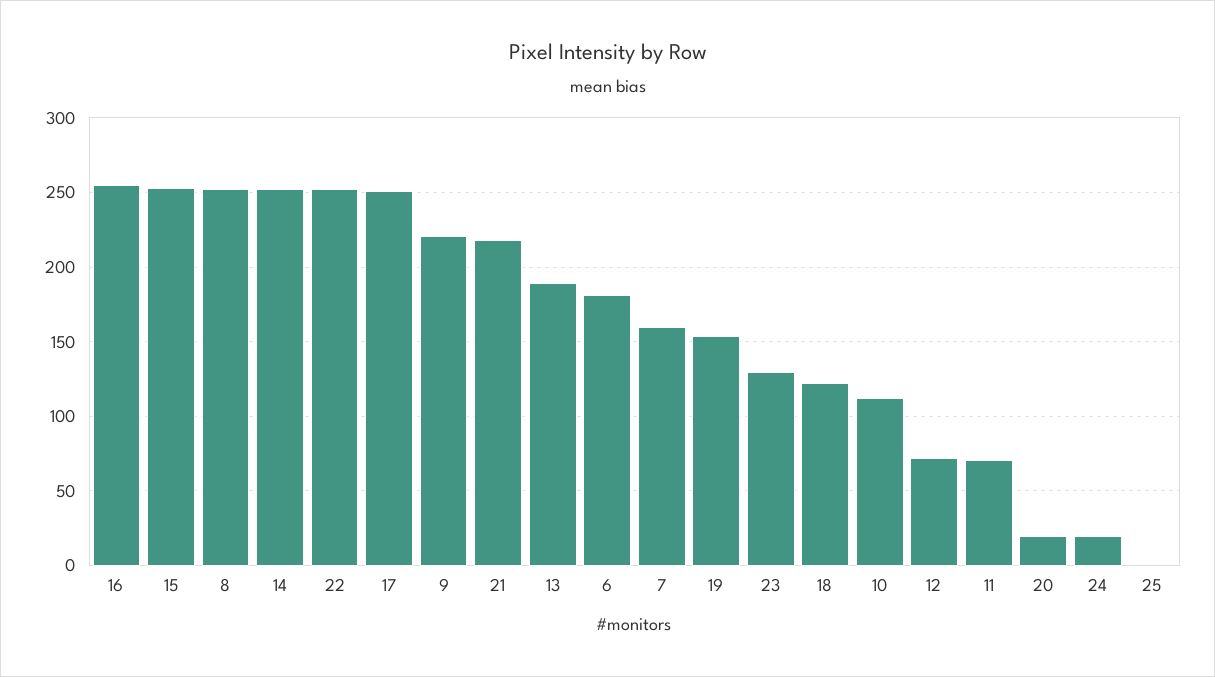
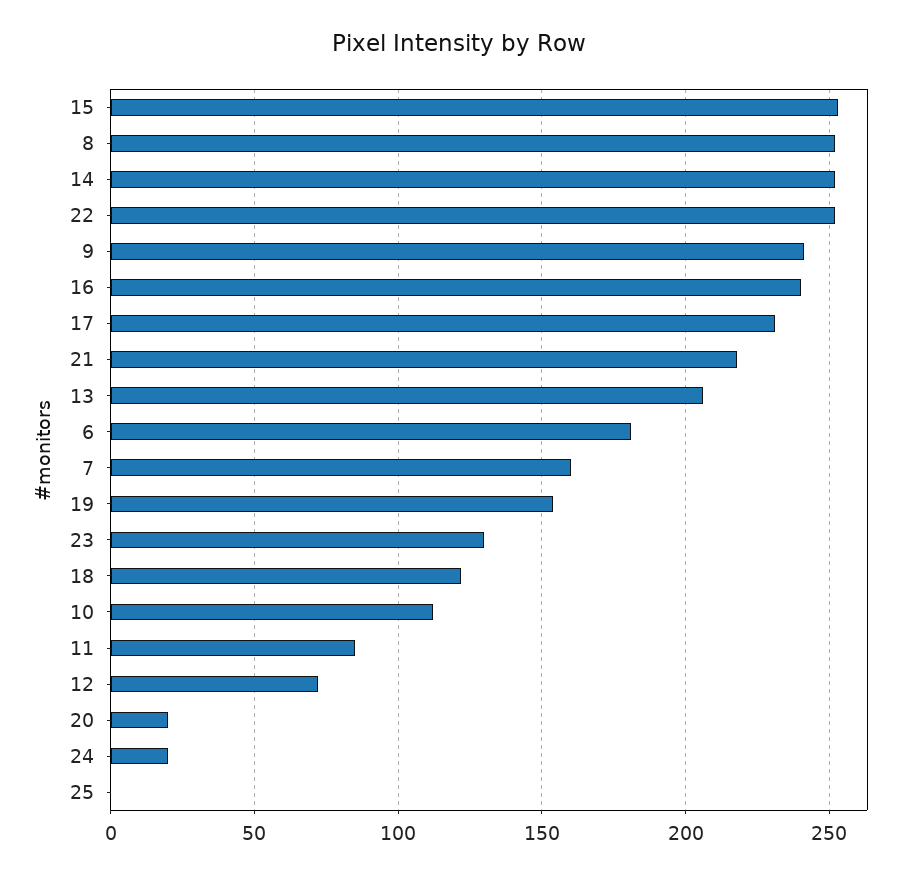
16: 255 -> 240
17: 250 -> 230
9: 220 -> 240
13: 190 -> 205
11: 70 -> 85

